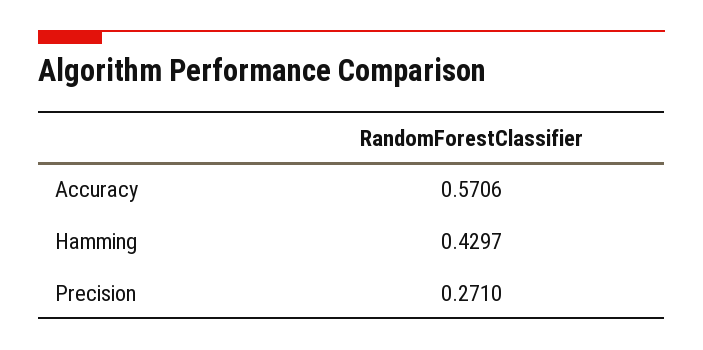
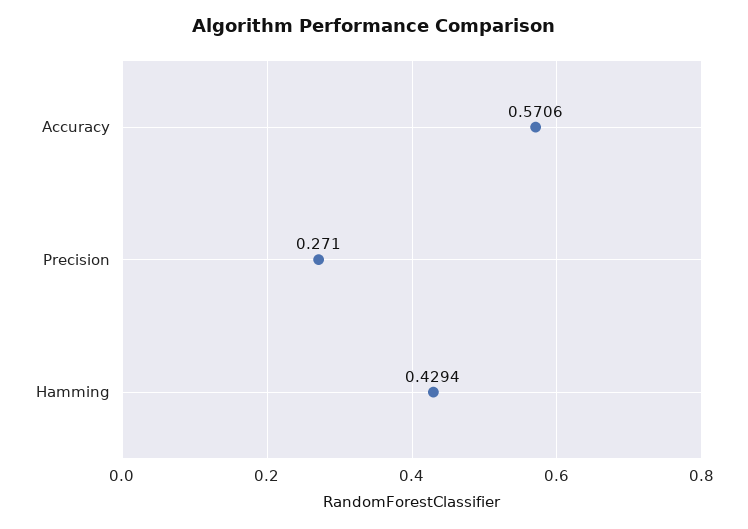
Hamming: 0.4297 -> 0.4294

